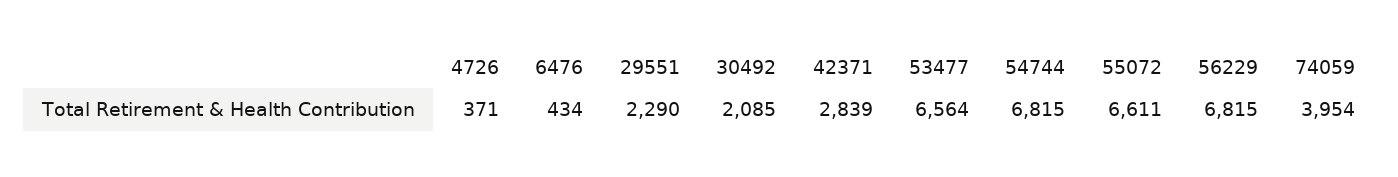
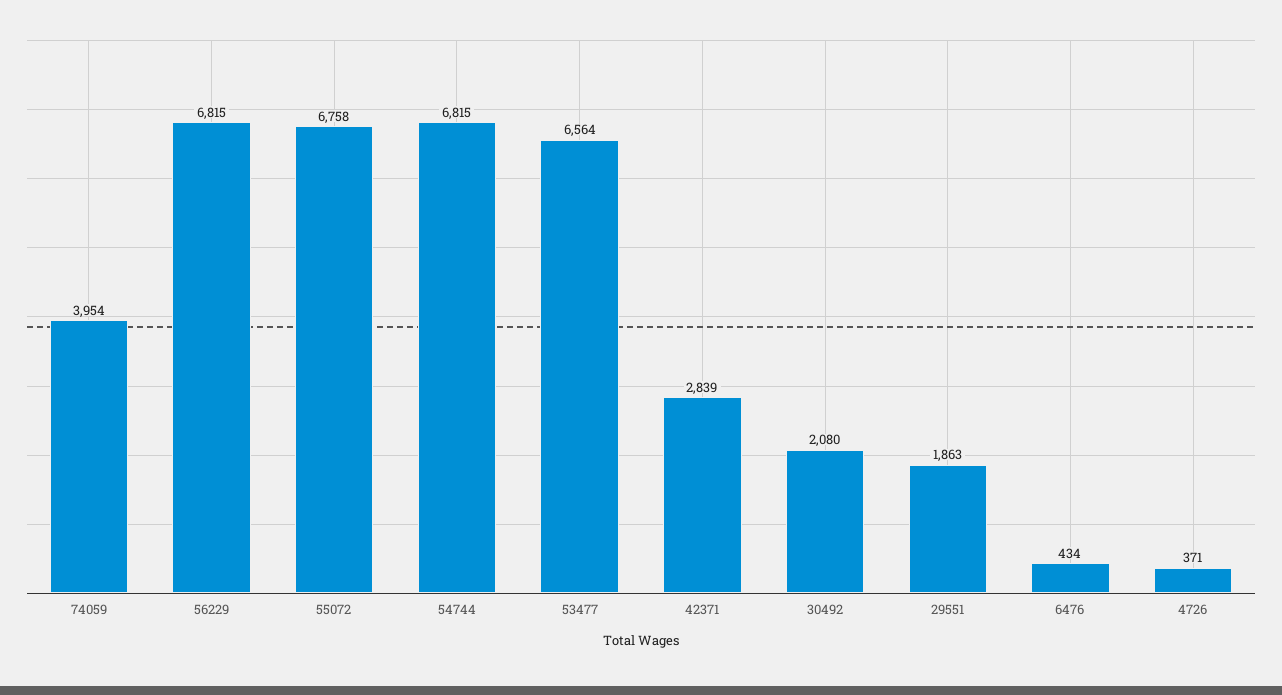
29551: 2290 -> 1863
30492: 2085 -> 2080
55072: 6611 -> 6758

